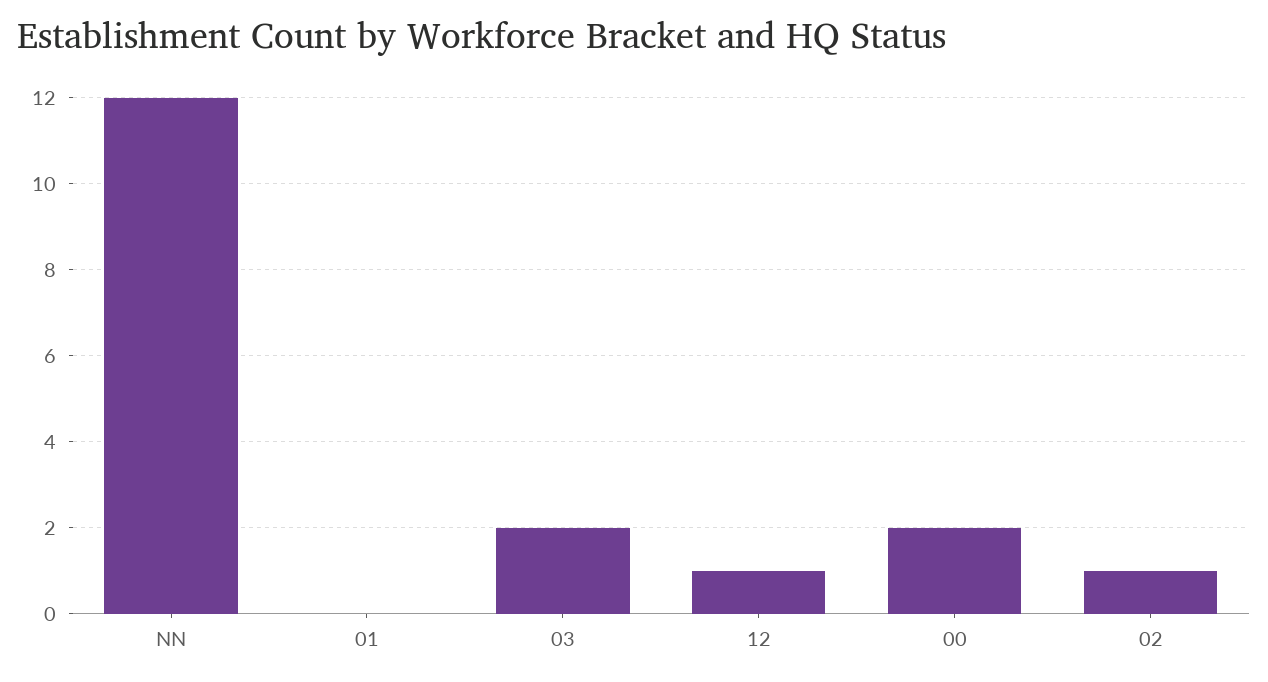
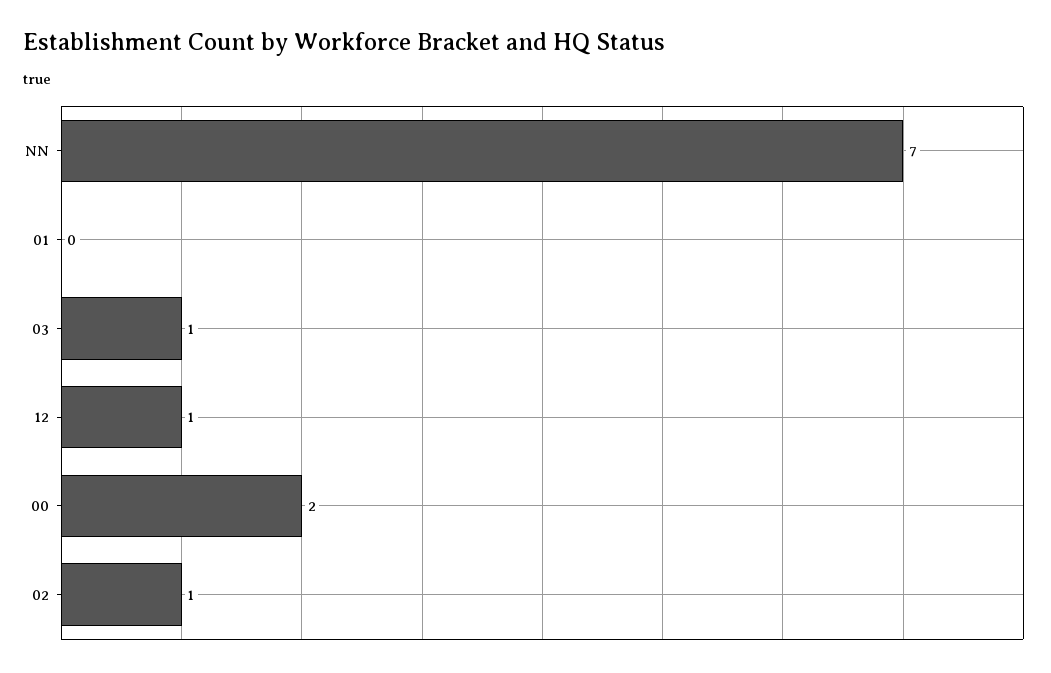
NN: 12 -> 7
03: 2 -> 1

